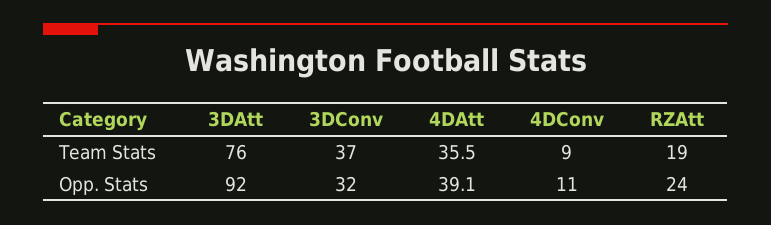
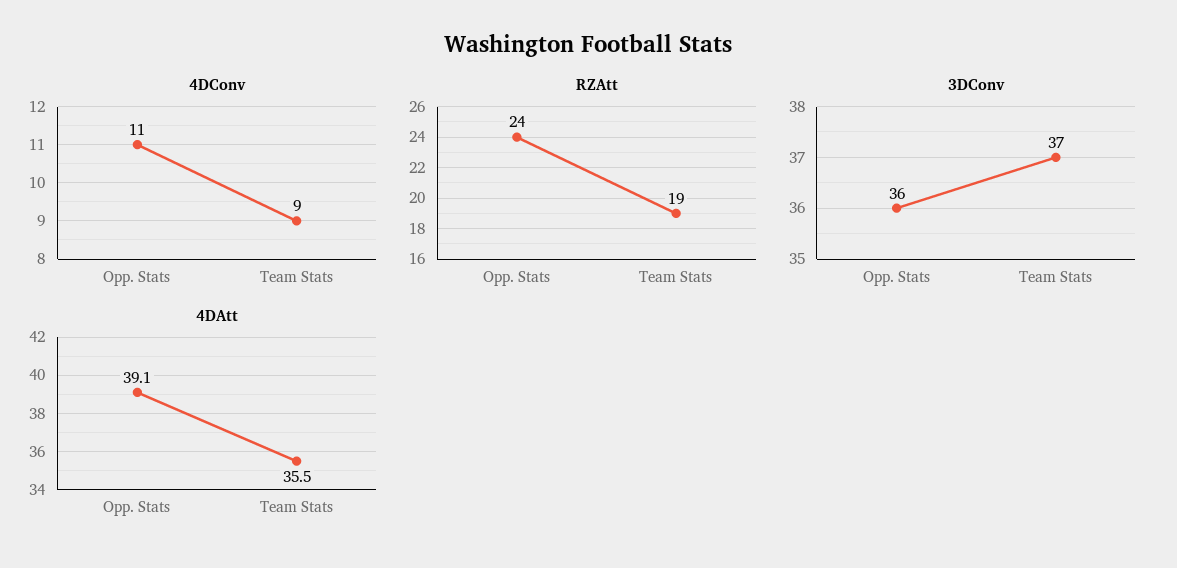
3DAtt, Team Stats: 76 -> none
3DAtt, Opp. Stats: 92 -> none
3DConv, Opp. Stats: 32 -> 36

